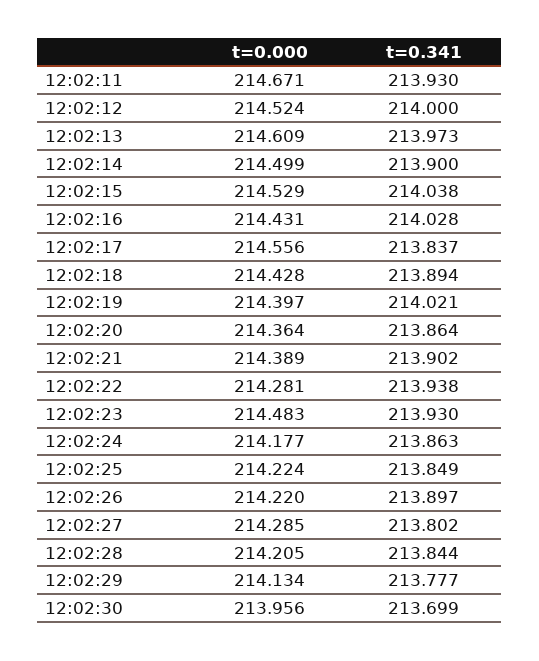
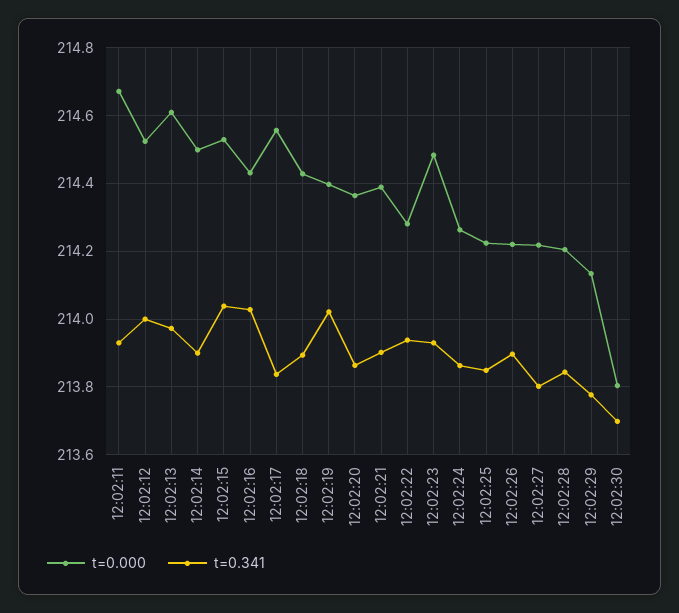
t=0.000, 12:02:24: 214.177 -> 214.26
t=0.000, 12:02:27: 214.285 -> 214.22
t=0.000, 12:02:30: 213.956 -> 213.8

